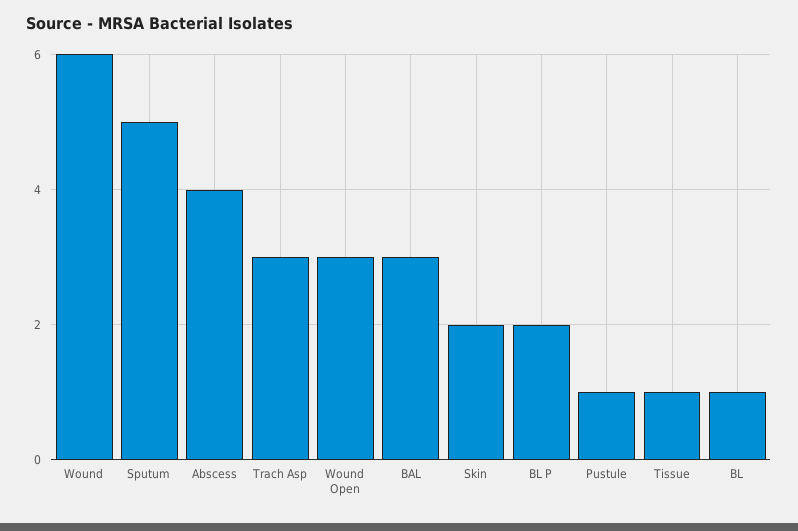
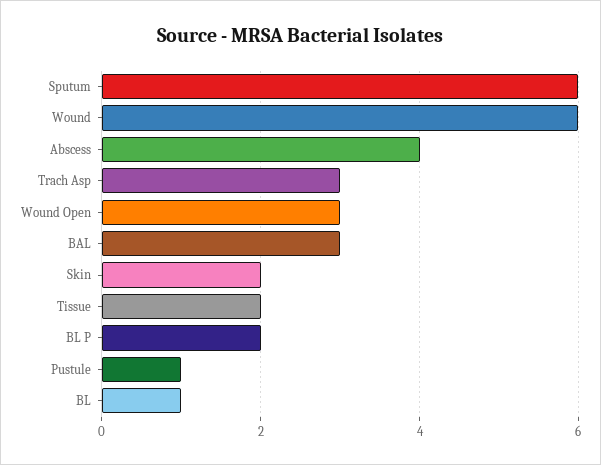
Sputum: 5 -> 6
Tissue: 1 -> 2

